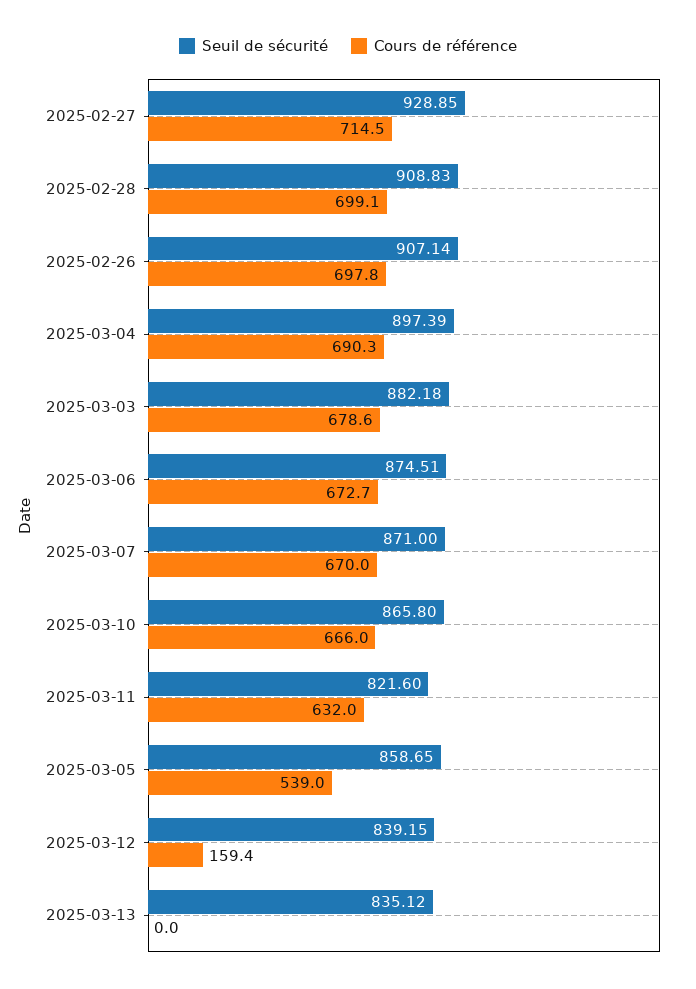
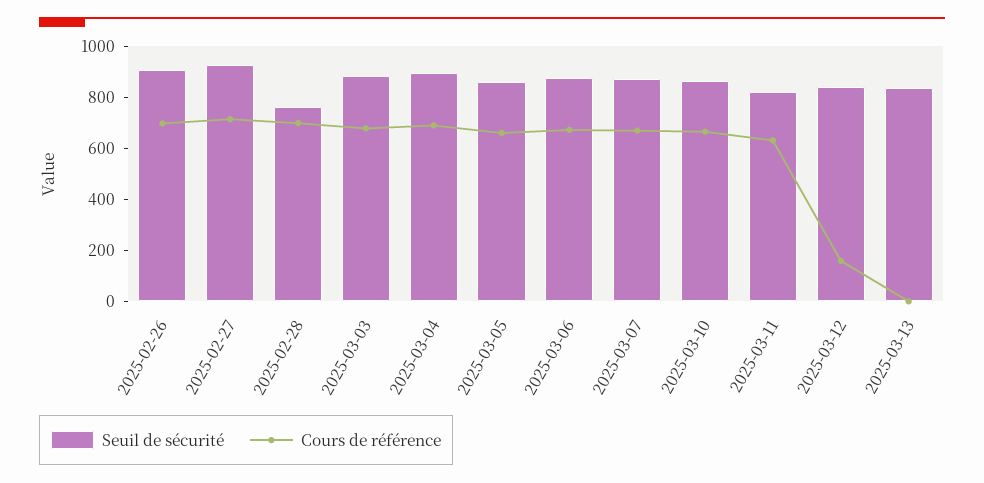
Seuil de sécurité, 2025-02-28: 908.83 -> 750
Cours de référence, 2025-03-05: 539 -> 650

